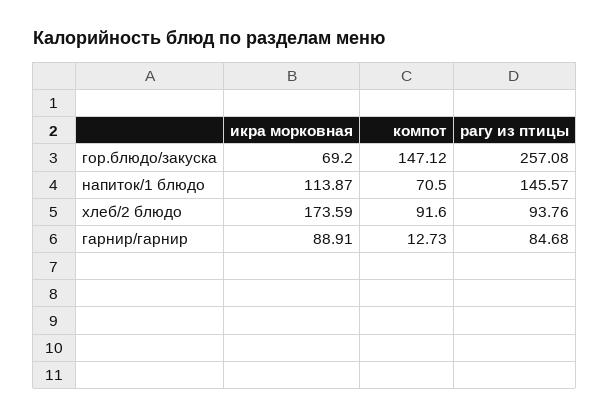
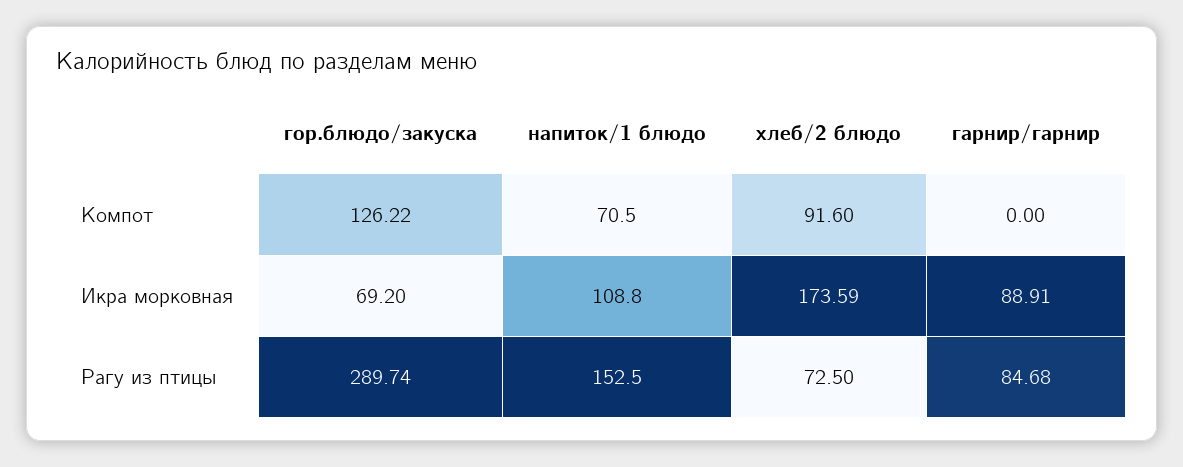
компот, гор.блюдо/закуска: 147.12 -> 126.22
рагу из птицы, гор.блюдо/закуска: 257.08 -> 289.74
икра морковная, напиток/1 блюдо: 113.87 -> 108.8
рагу из птицы, напиток/1 блюдо: 145.57 -> 152.5
рагу из птицы, хлеб/2 блюдо: 93.76 -> 72.5
компот, гарнир/гарнир: 12.73 -> 0

